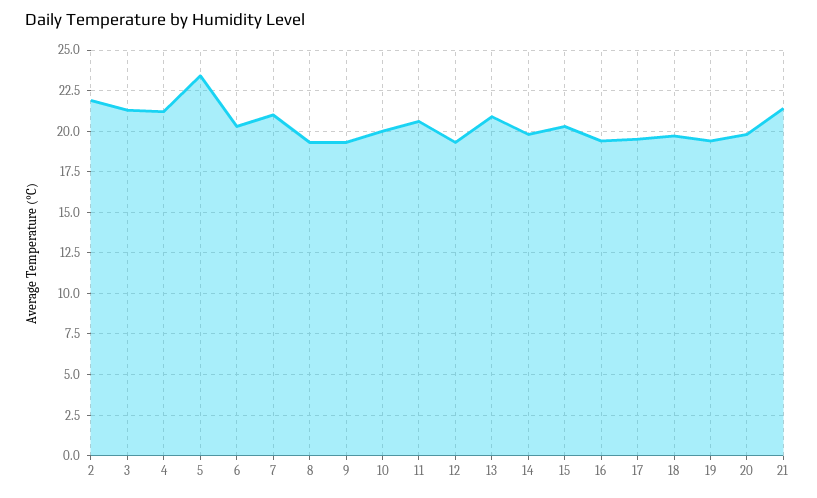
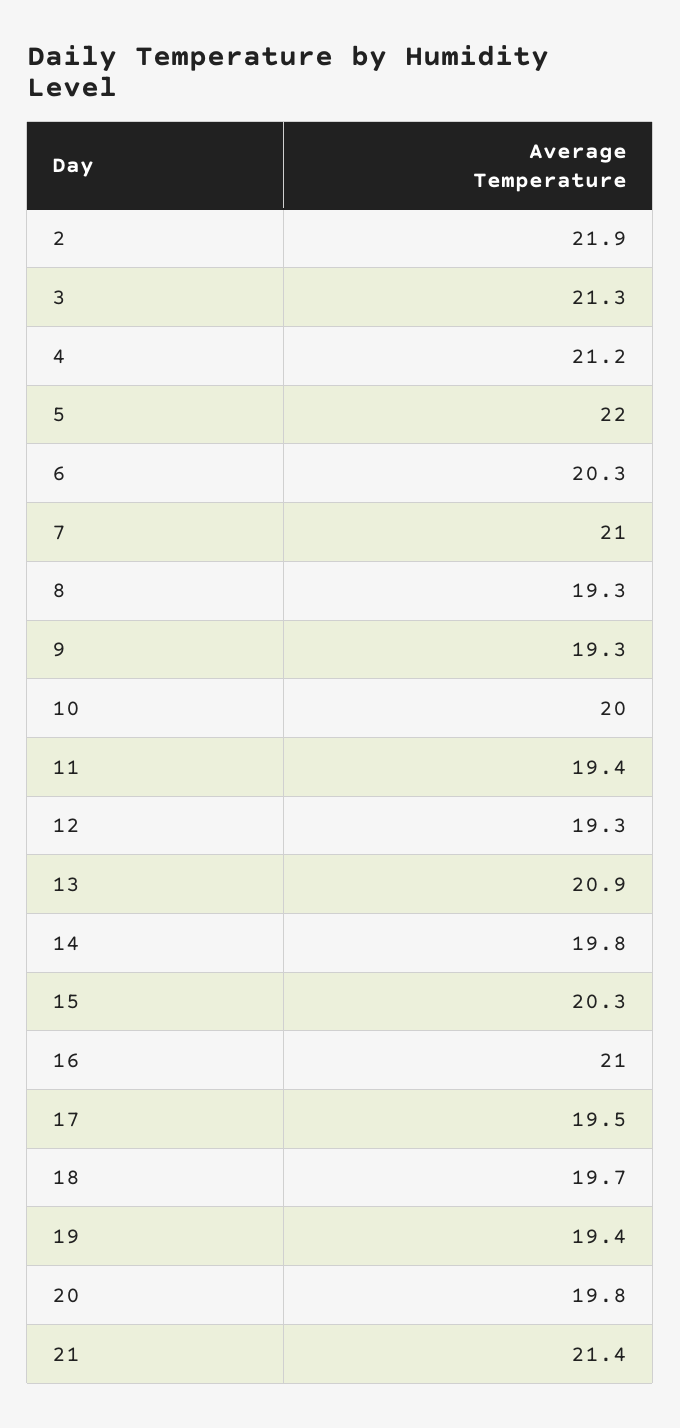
5: 23.5 -> 22
11: 20.5 -> 19.4
16: 19.5 -> 21

